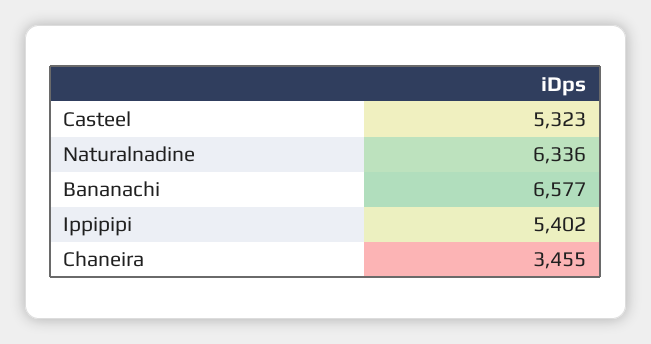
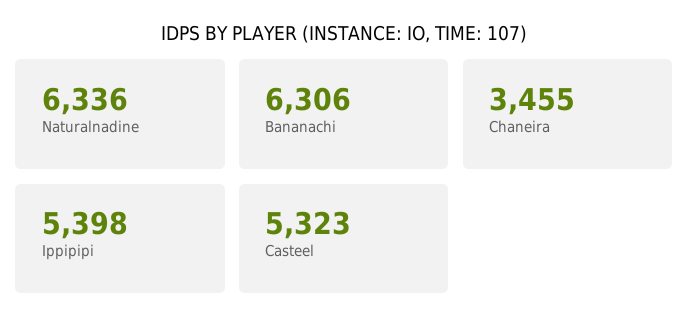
Bananachi: 6577 -> 6306
Ippipipi: 5402 -> 5398

